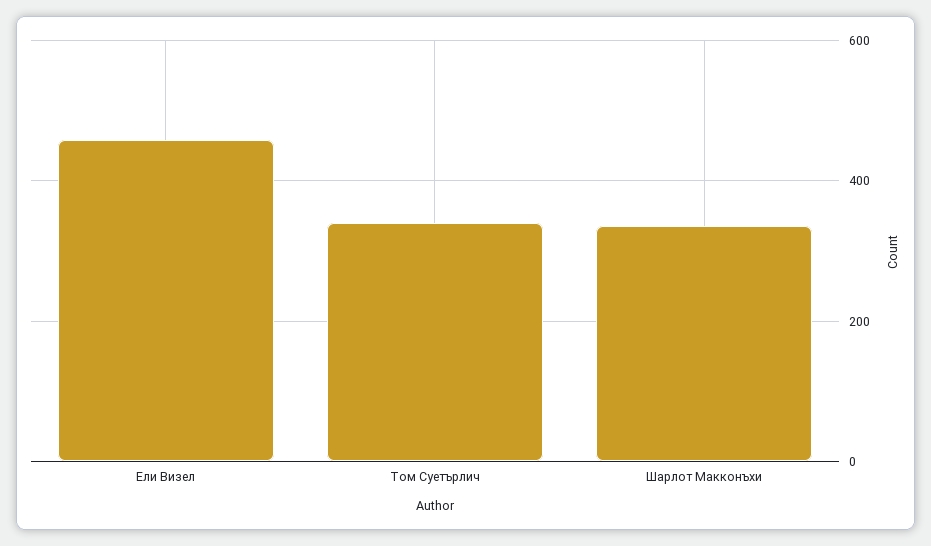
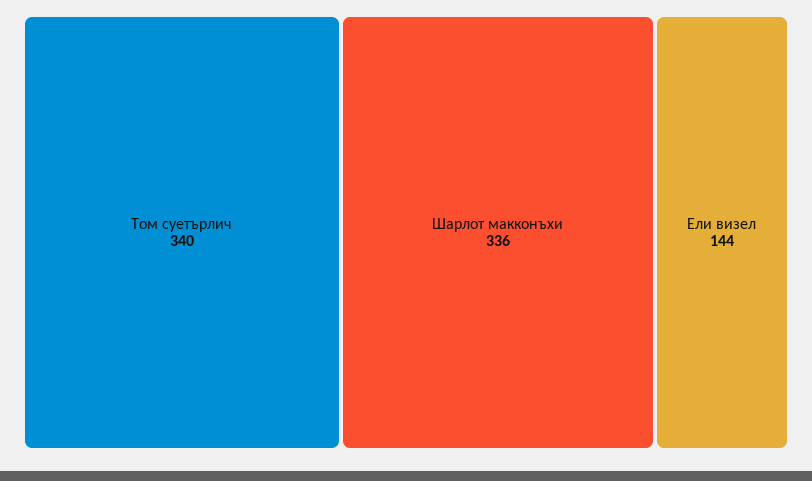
Ели Визел: 460 -> 144

